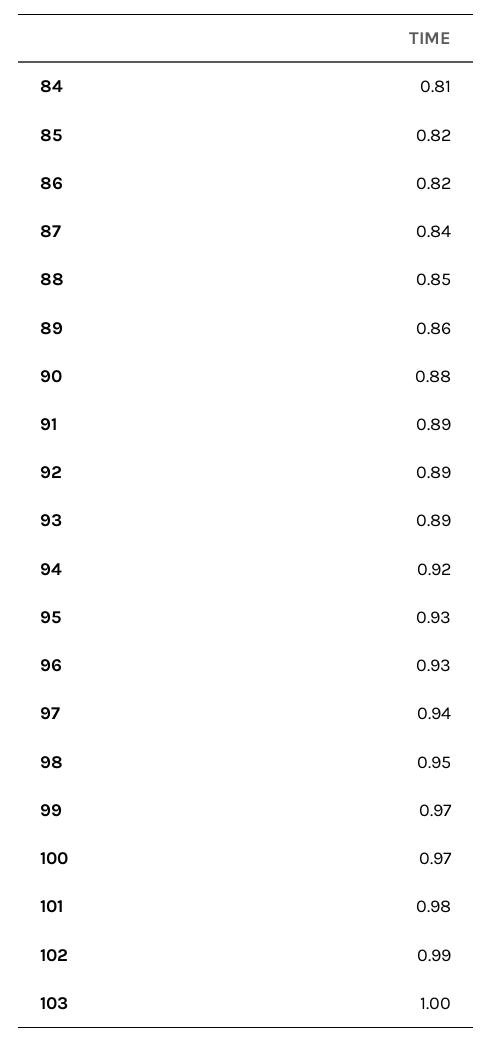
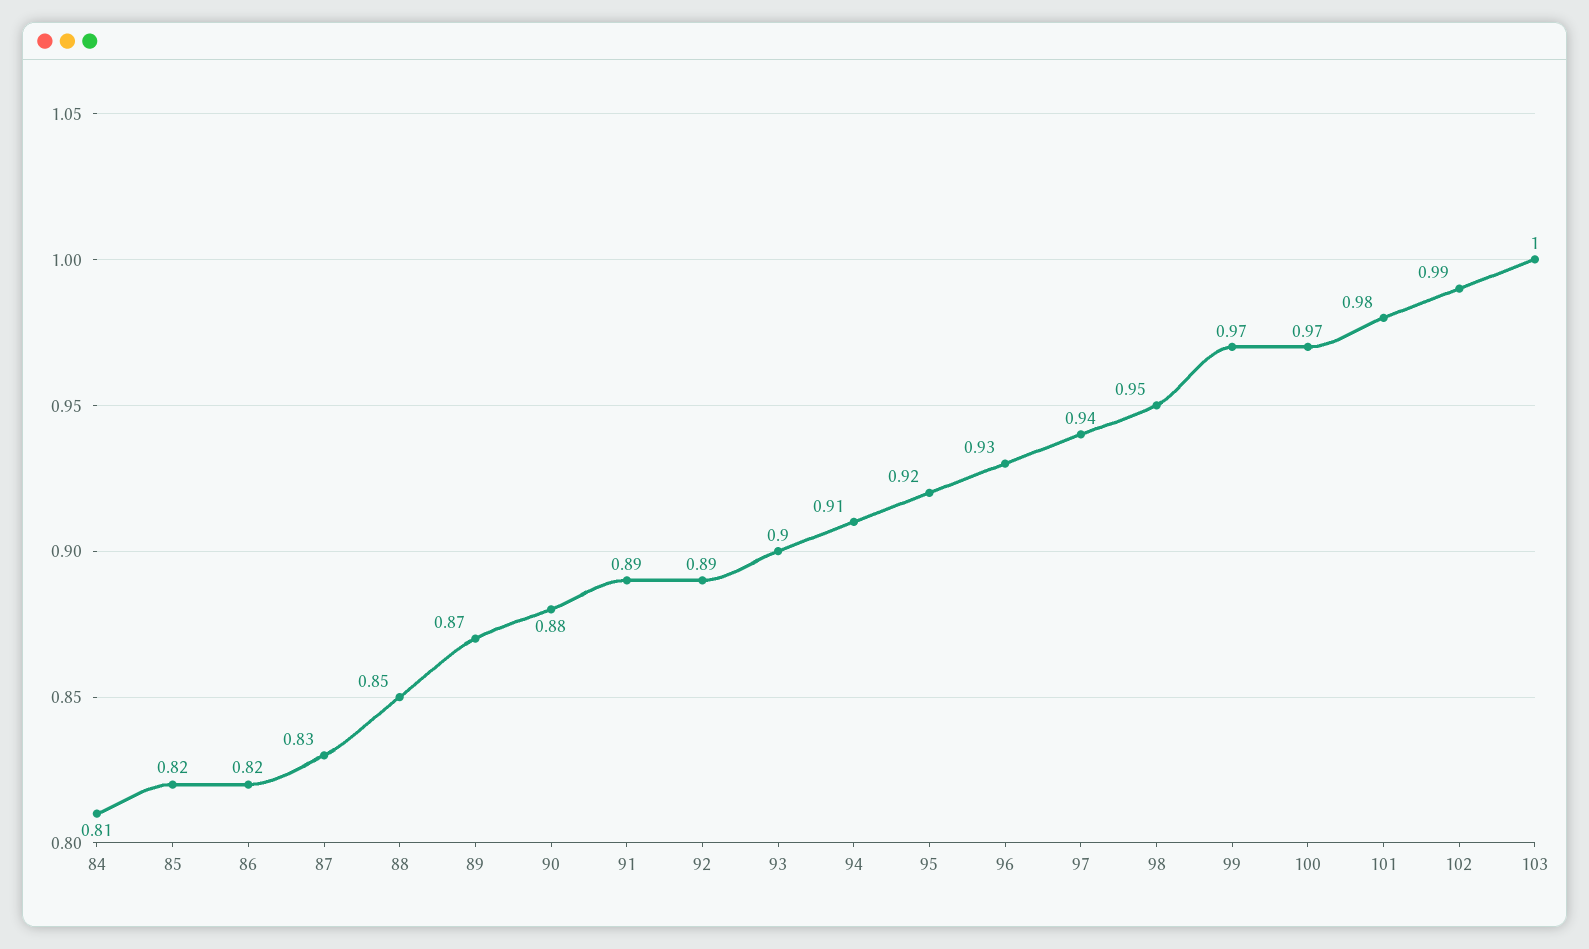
87: 0.84 -> 0.83
89: 0.86 -> 0.87
93: 0.89 -> 0.9
94: 0.92 -> 0.91
95: 0.93 -> 0.92

